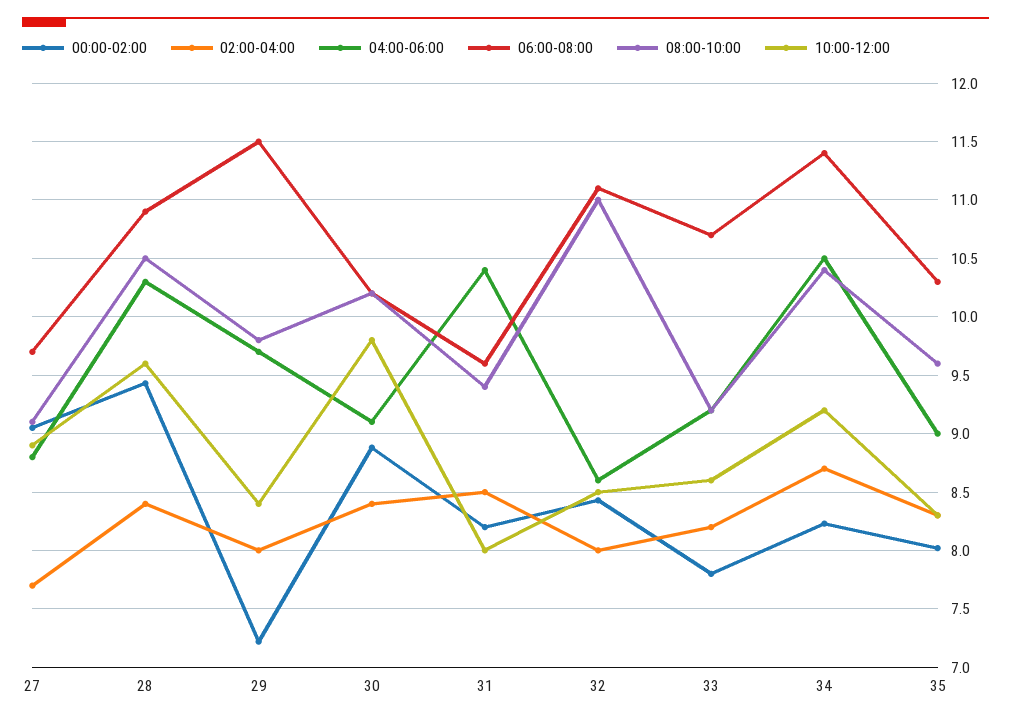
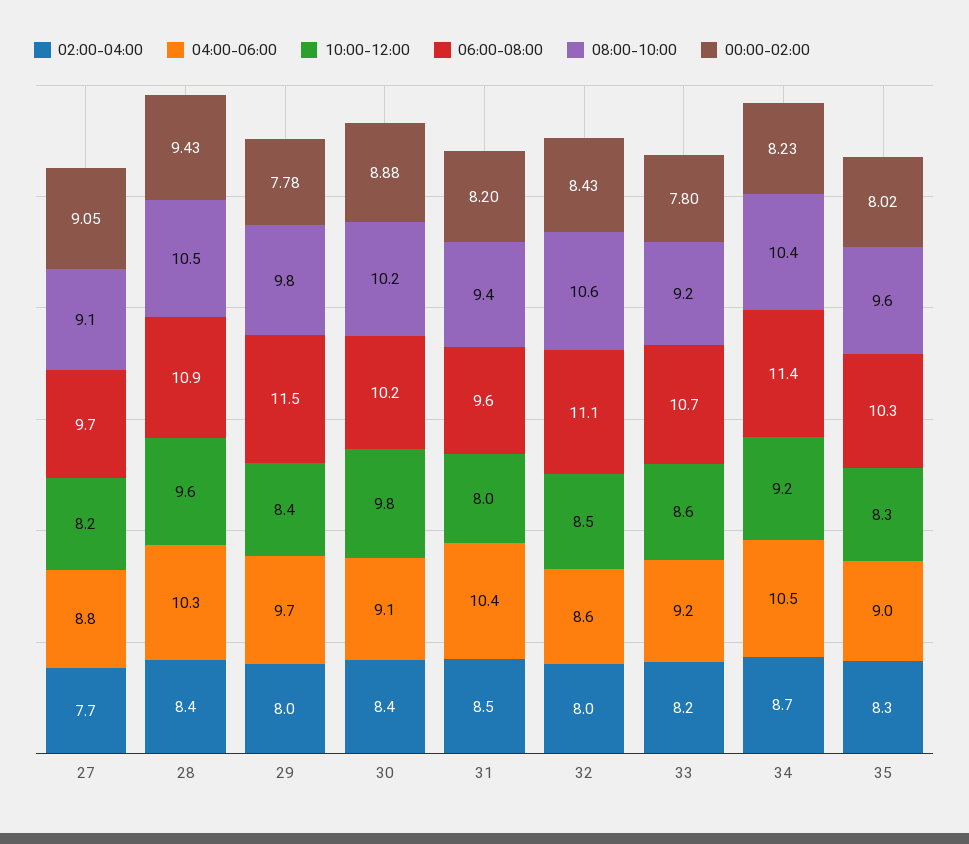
10:00-12:00, 27: 8.9 -> 8.2
00:00-02:00, 29: 7.2 -> 7.78
08:00-10:00, 32: 11 -> 10.6

